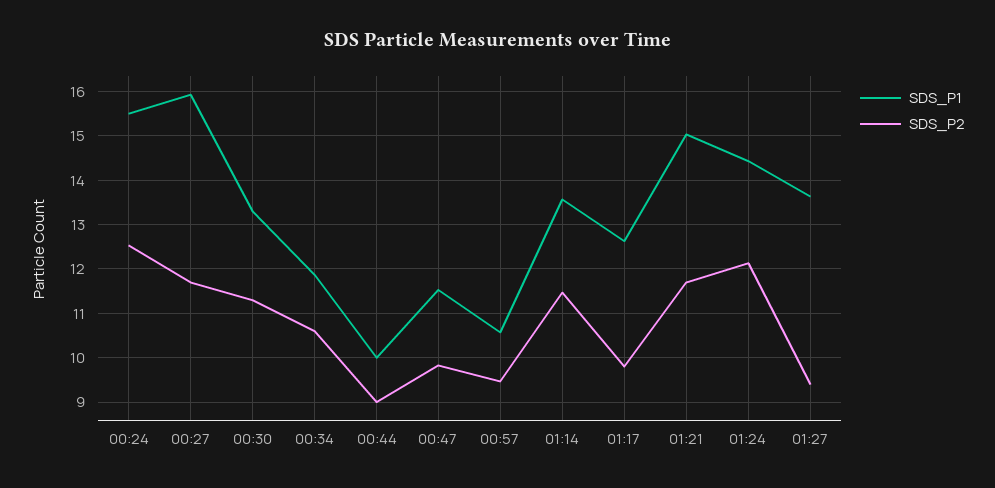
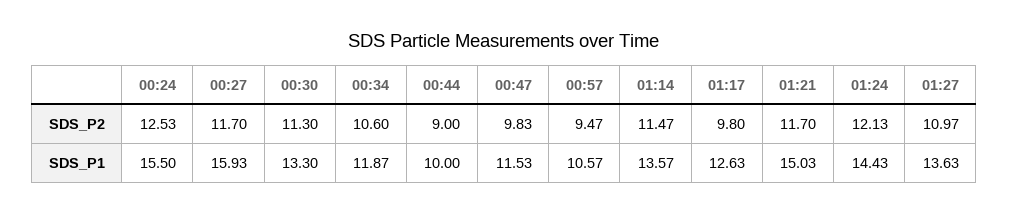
SDS_P2, 01:27: 9.4 -> 10.97

